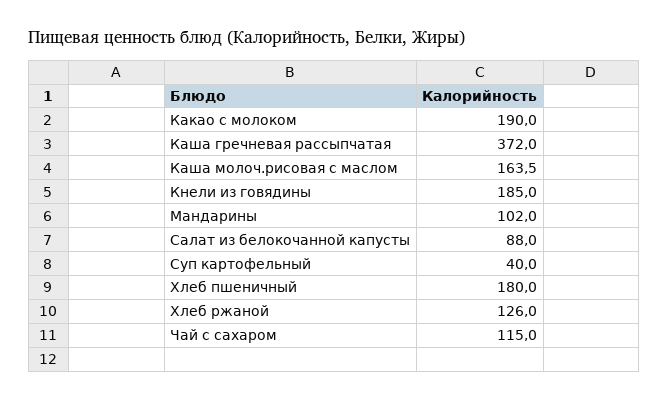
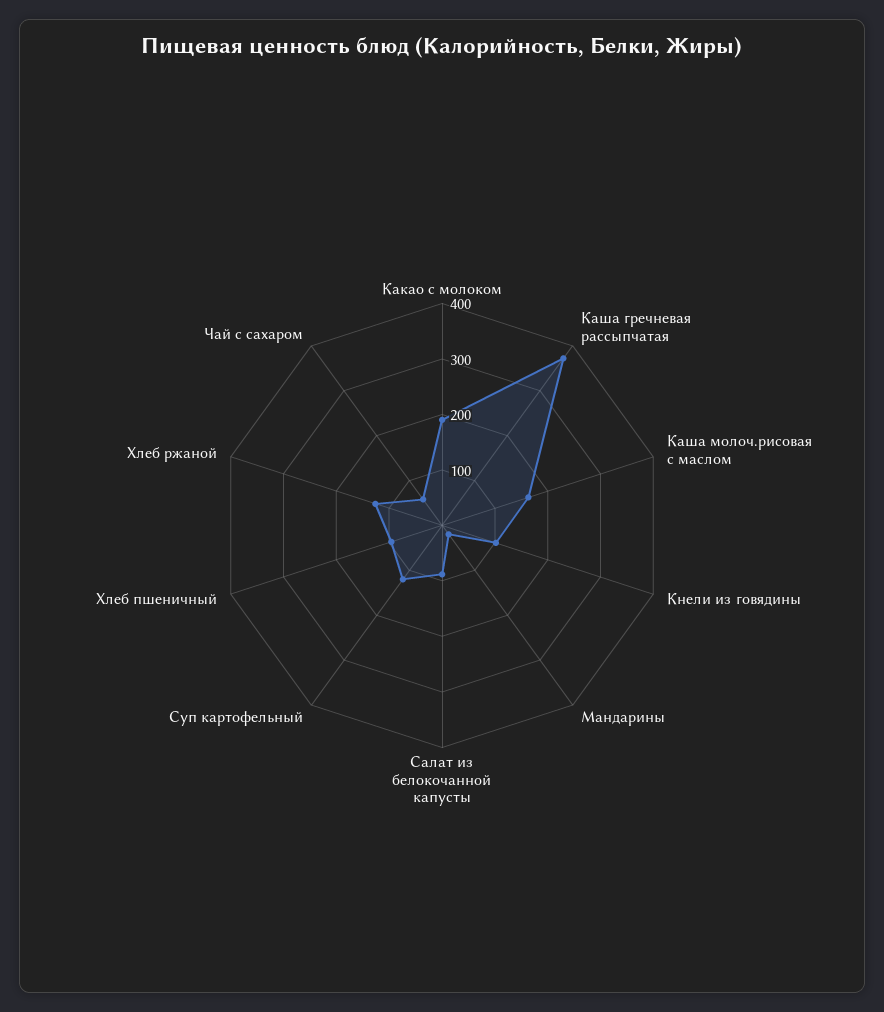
Кнели из говядины: 185 -> 100
Мандарины: 102 -> 20
Суп картофельный: 40 -> 120
Хлеб пшеничный: 180 -> 100
Чай с сахаром: 115 -> 60

